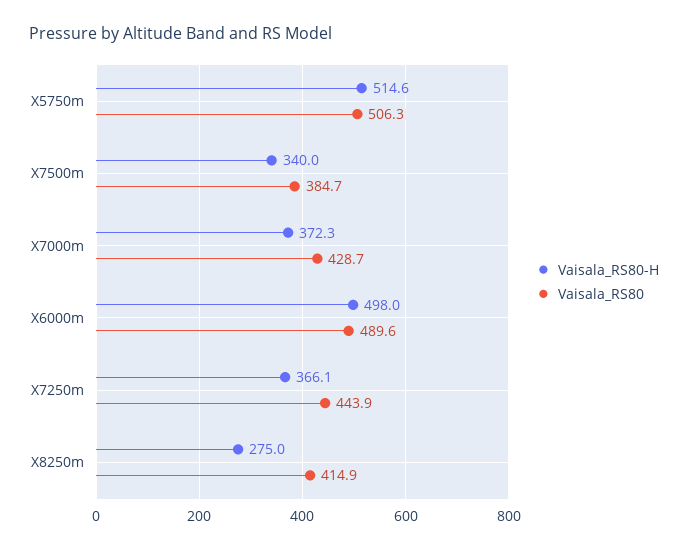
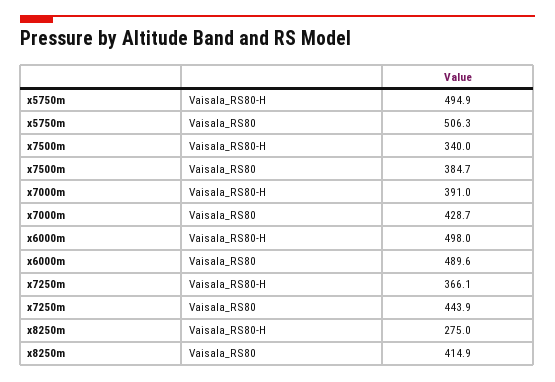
Vaisala_RS80-H, X5750m: 514.6 -> 494.9
Vaisala_RS80-H, X7000m: 372.3 -> 391

